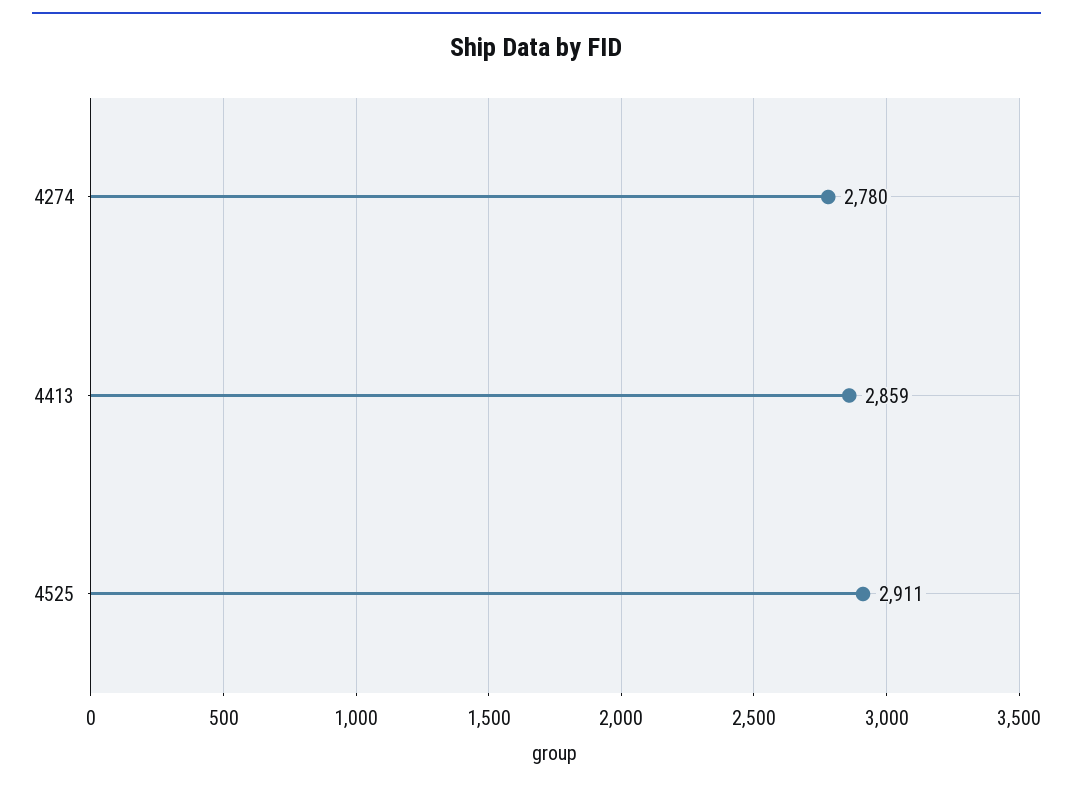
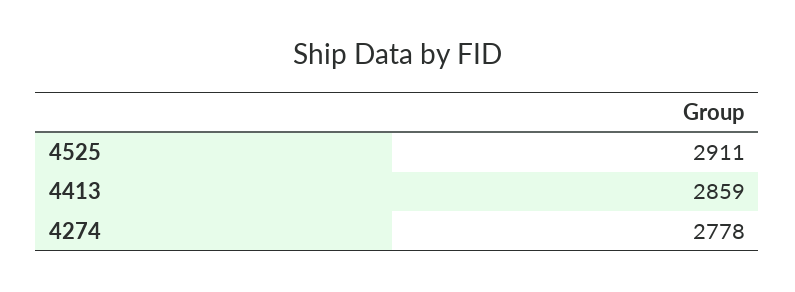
4274: 2780 -> 2778

